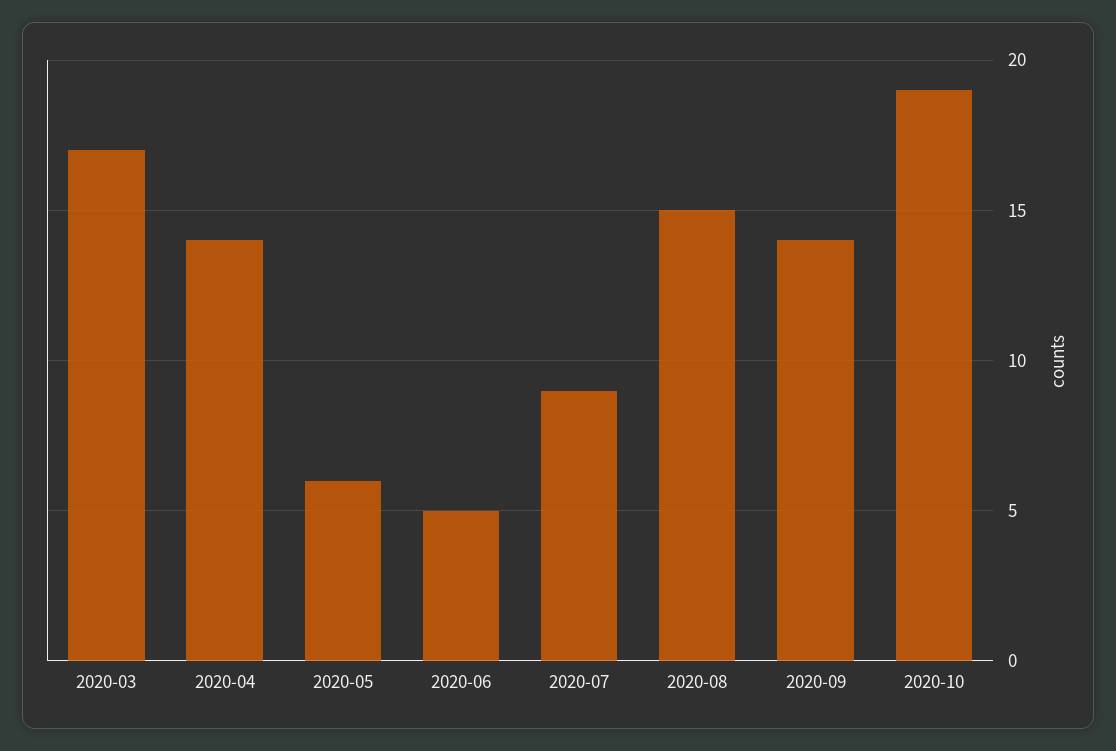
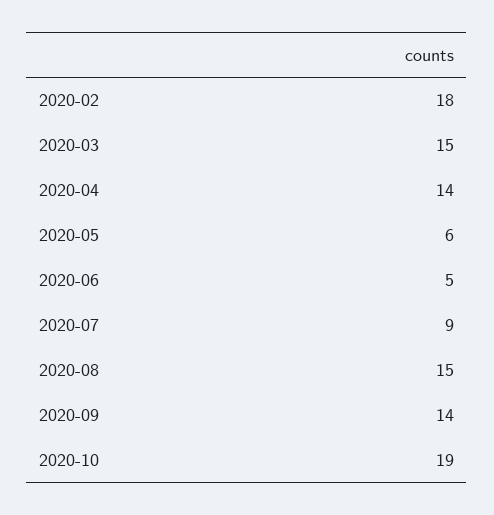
2020-03: 17 -> 15
2020-02: none -> 18

